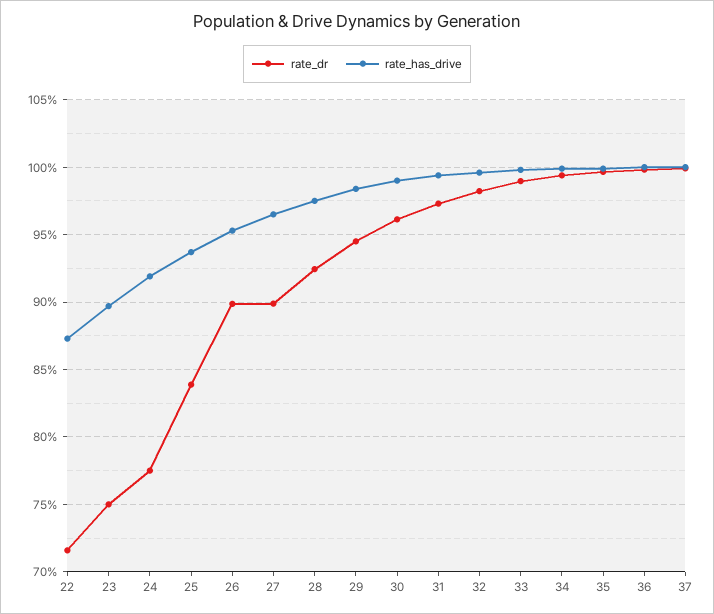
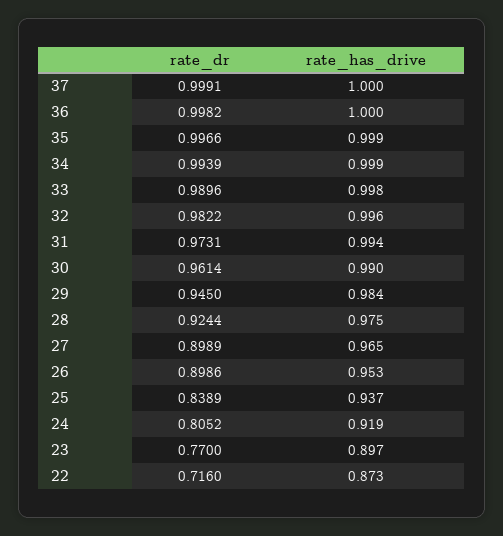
rate_dr, 23: 0.75 -> 0.77
rate_dr, 24: 0.775 -> 0.8052

